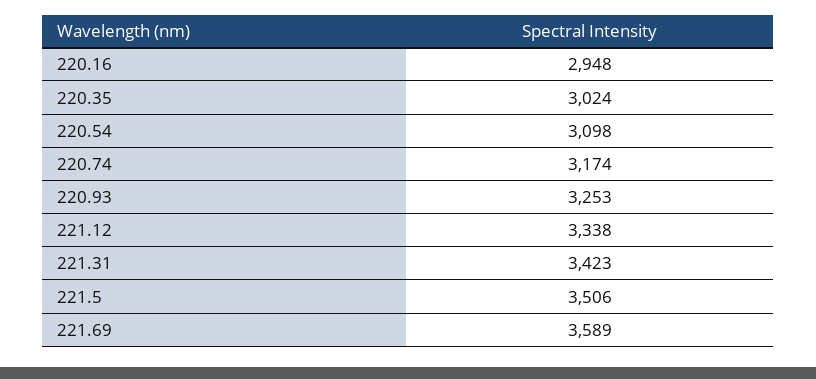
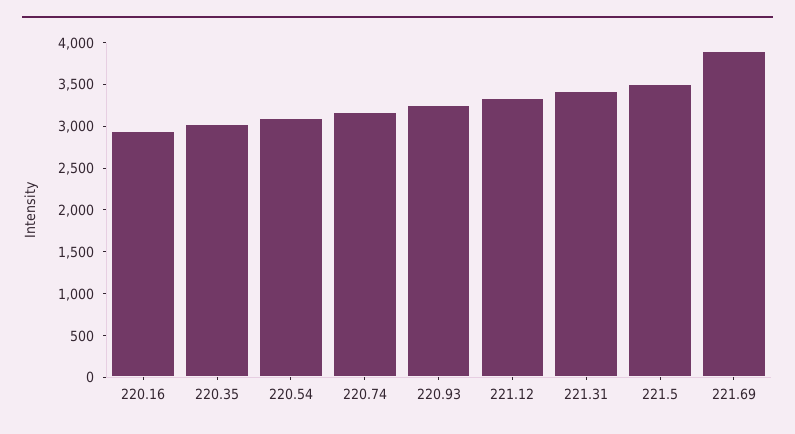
221.69: 3589 -> 3900

